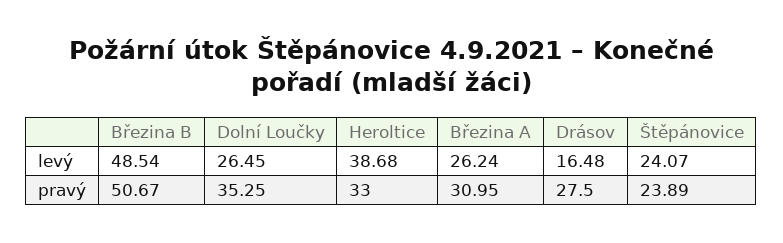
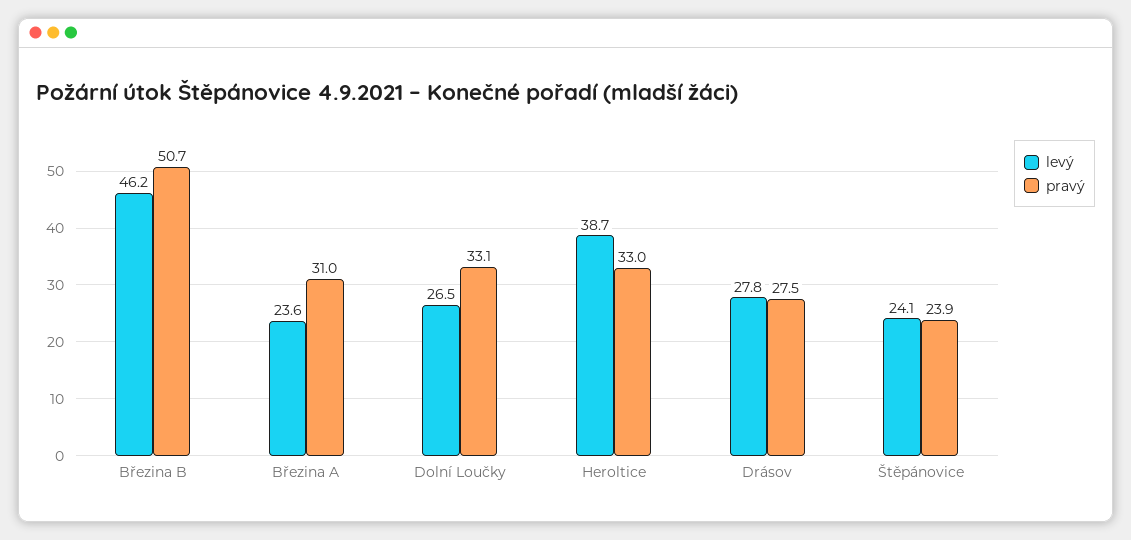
levý, Březina B: 48.54 -> 46.2
levý, Březina A: 26.24 -> 23.6
levý, Drásov: 16.48 -> 27.8
pravý, Dolní Loučky: 35.25 -> 33.1

